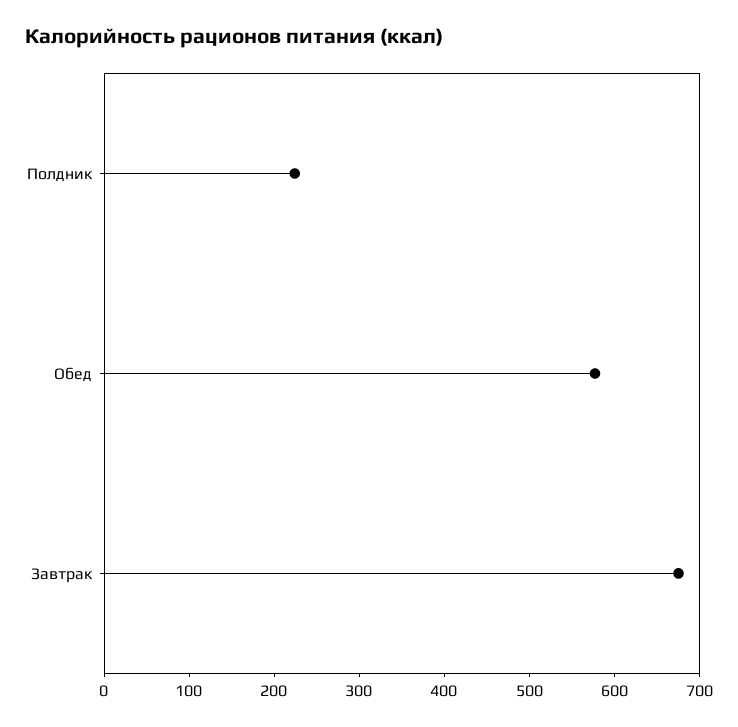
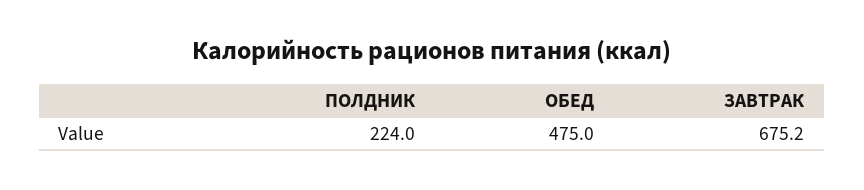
Обед: 580 -> 475

